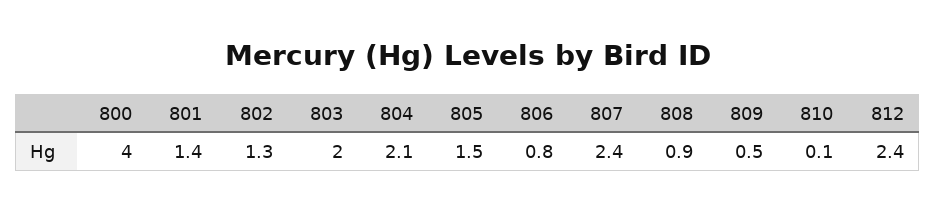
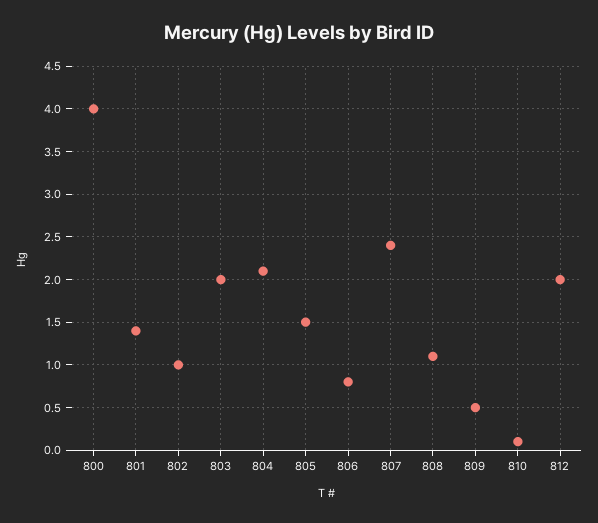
802: 1.3 -> 1
808: 0.9 -> 1.1
812: 2.4 -> 2

